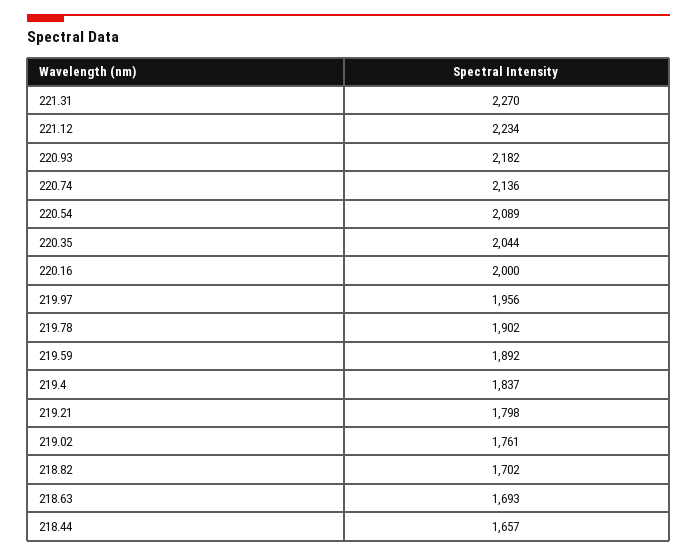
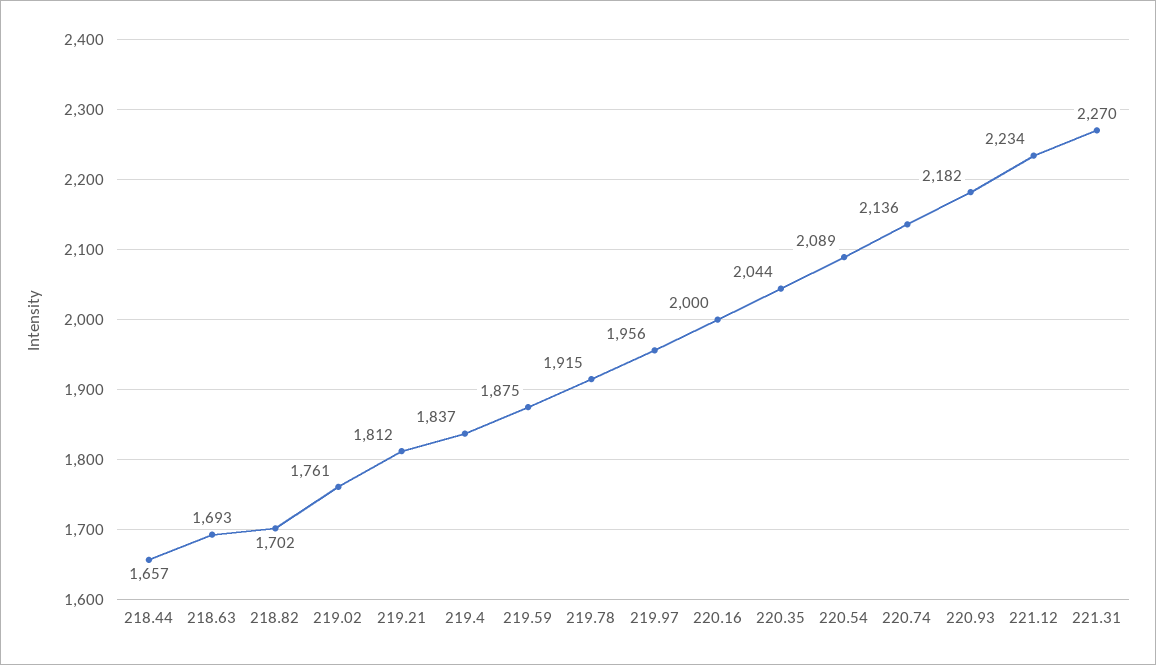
219.78: 1902 -> 1915
219.59: 1892 -> 1875
219.21: 1798 -> 1812

